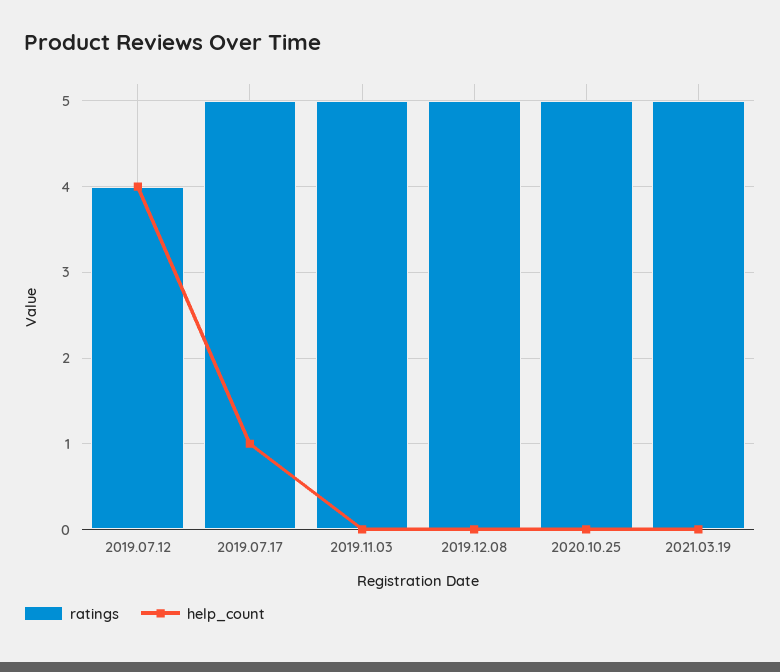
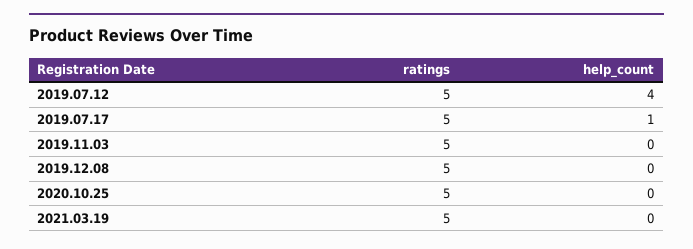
ratings, 2019.07.12: 4 -> 5

